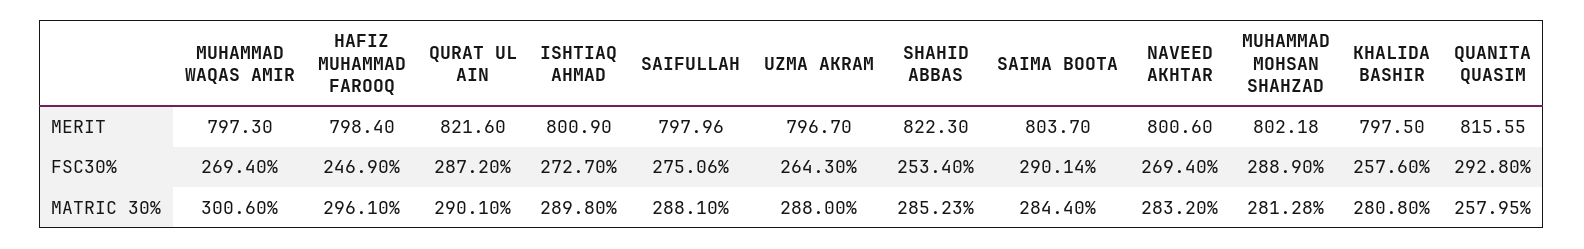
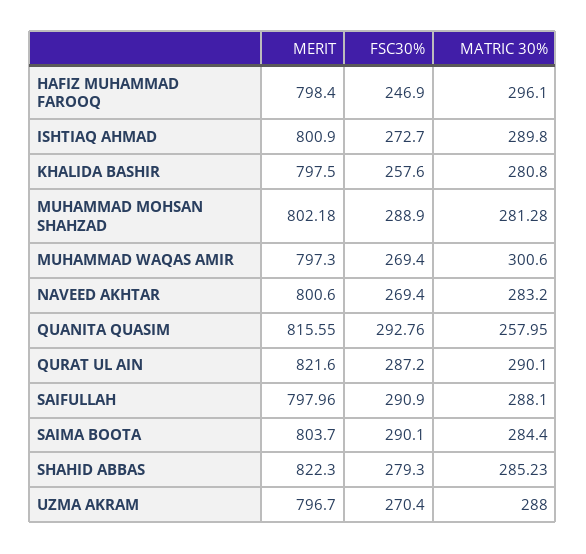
SAIFULLAH, FSC30%: 275.06 -> 290.9
UZMA AKRAM, FSC30%: 264.3 -> 270.4
SHAHID ABBAS, FSC30%: 253.4 -> 279.3
SAIMA BOOTA, FSC30%: 290.14 -> 290.1
QUANITA QUASIM, FSC30%: 292.8 -> 292.76

